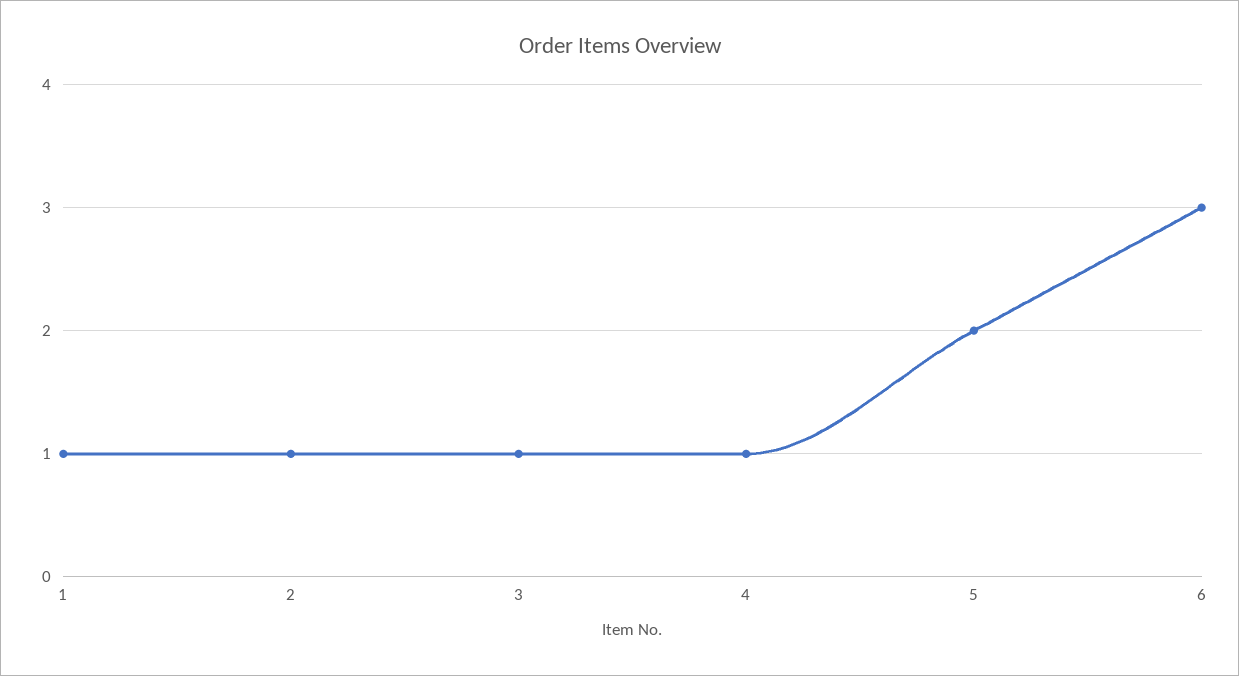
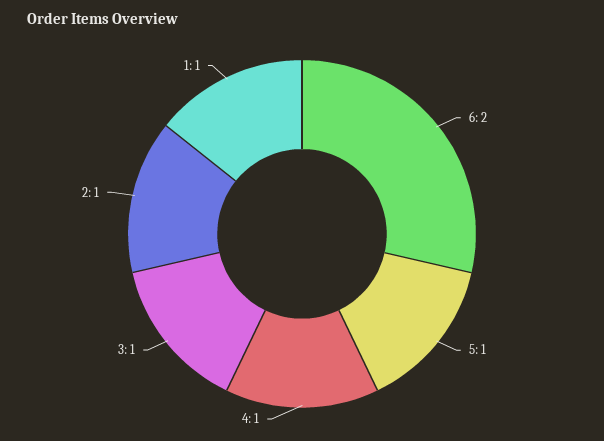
5: 2 -> 1
6: 3 -> 2

